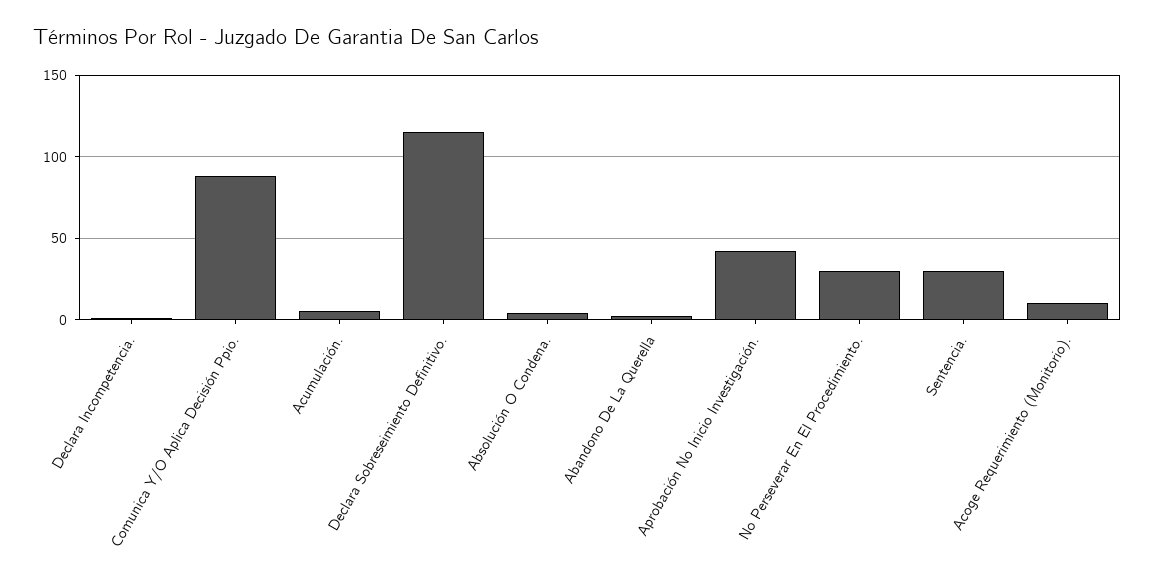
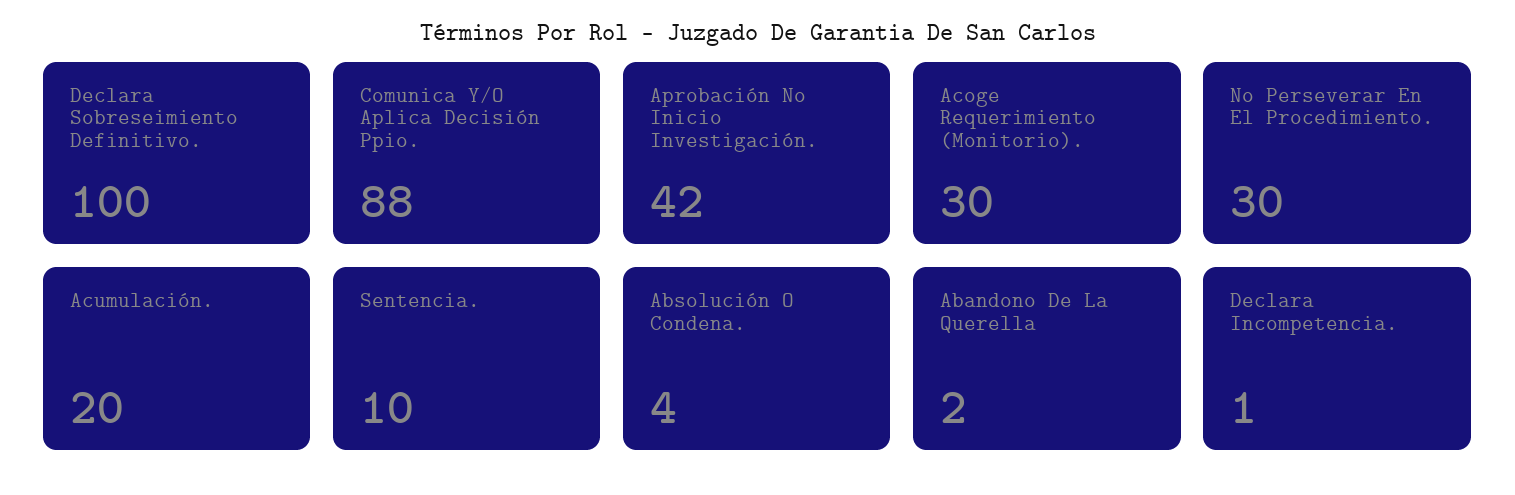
Acumulación.: 5 -> 20
Declara Sobreseimiento Definitivo.: 115 -> 100
Sentencia.: 30 -> 10
Acoge Requerimiento (Monitorio).: 10 -> 30

